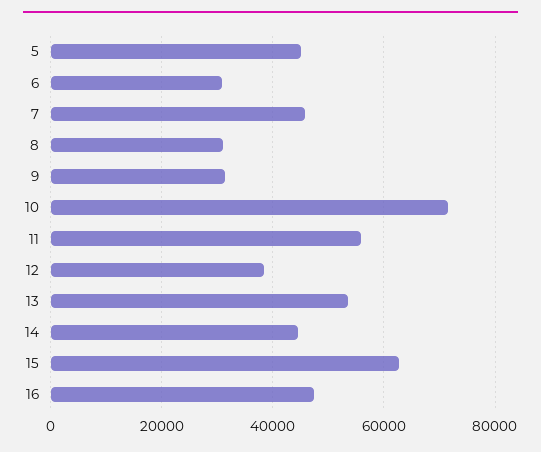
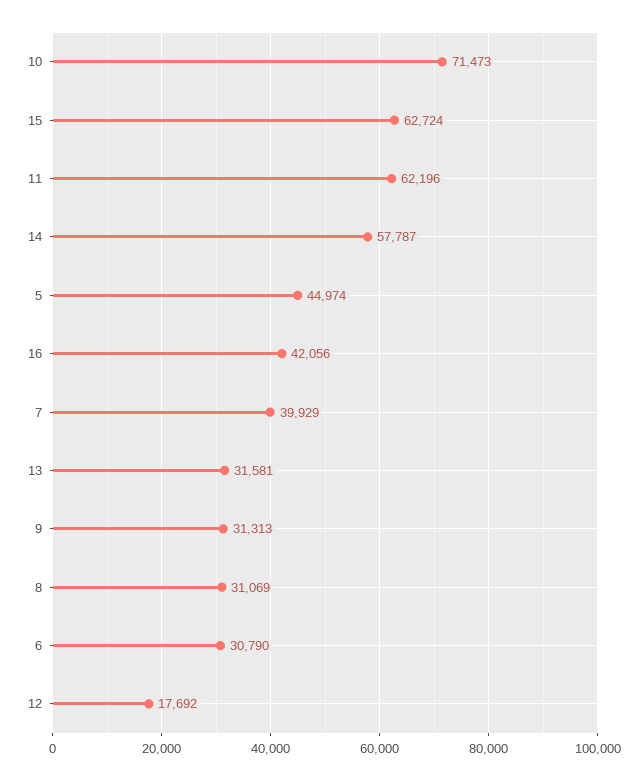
7: 46000 -> 39929
11: 56000 -> 62196
12: 38000 -> 17692
13: 54000 -> 31581
14: 44000 -> 57787
16: 48000 -> 42056

